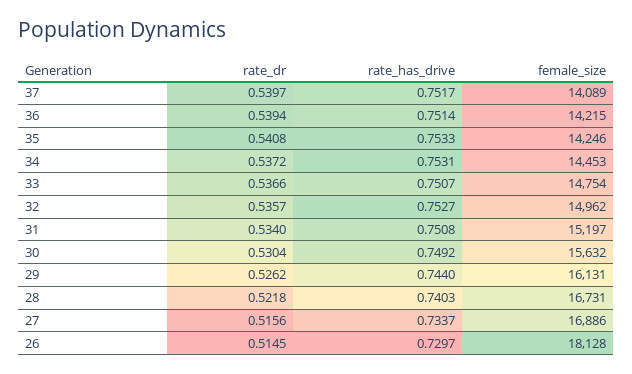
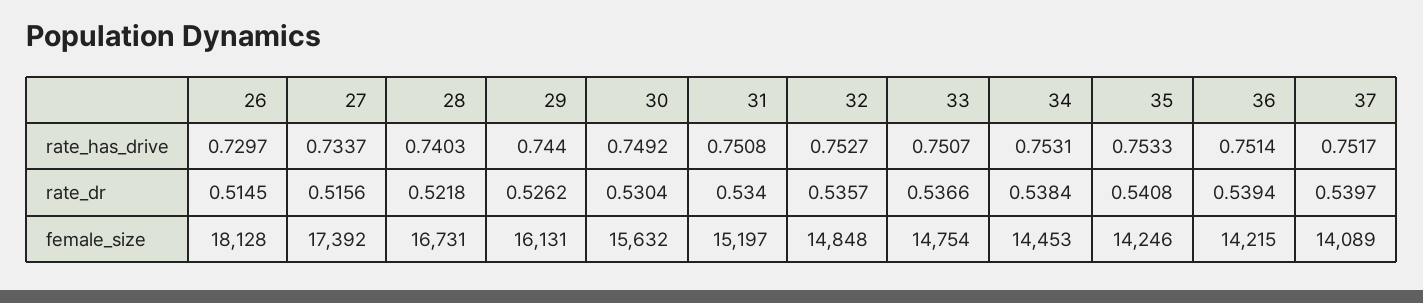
rate_dr, 34: 0.5372 -> 0.5384
female_size, 32: 14962 -> 14848
female_size, 27: 16886 -> 17392

